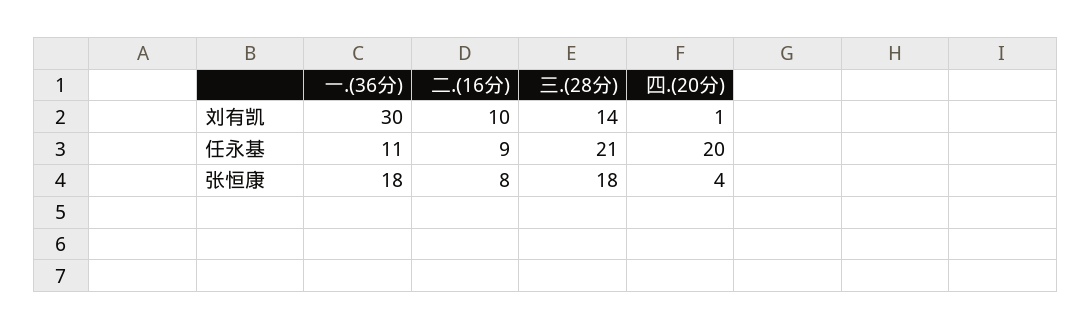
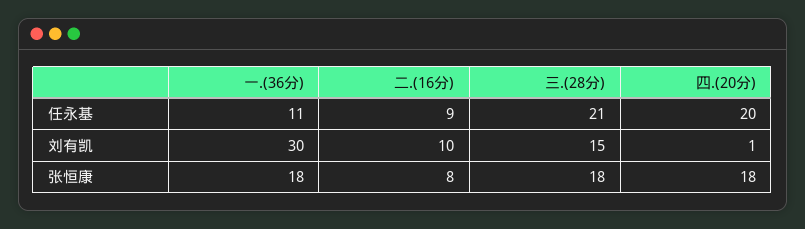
三.(28分), 刘有凯: 14 -> 15
四.(20分), 张恒康: 4 -> 18

